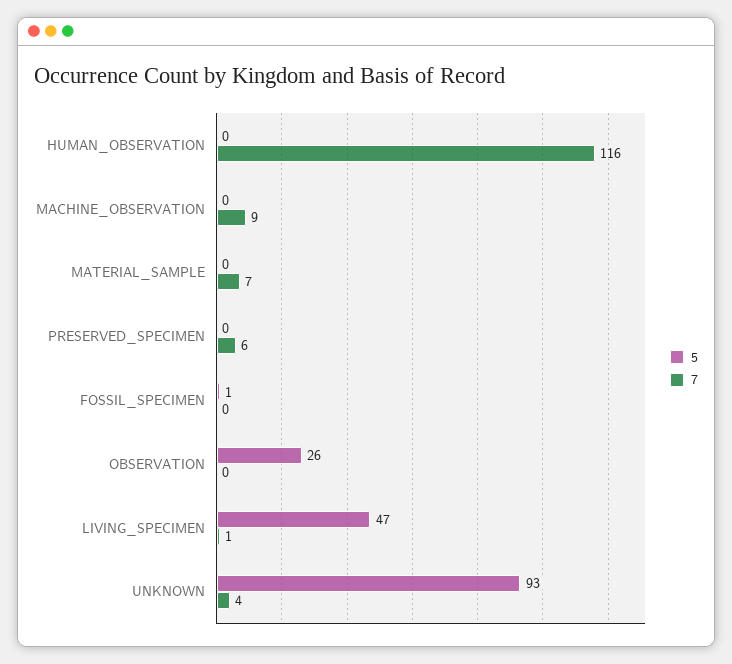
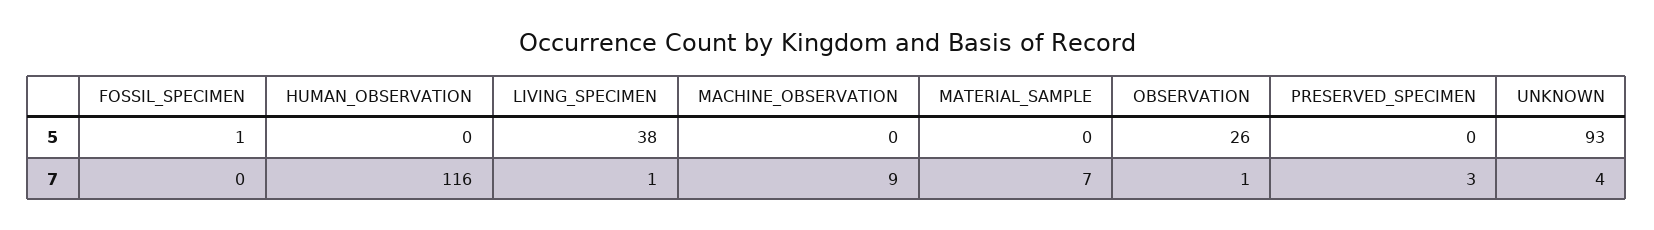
7, PRESERVED_SPECIMEN: 6 -> 3
7, OBSERVATION: 0 -> 1
5, LIVING_SPECIMEN: 47 -> 38

